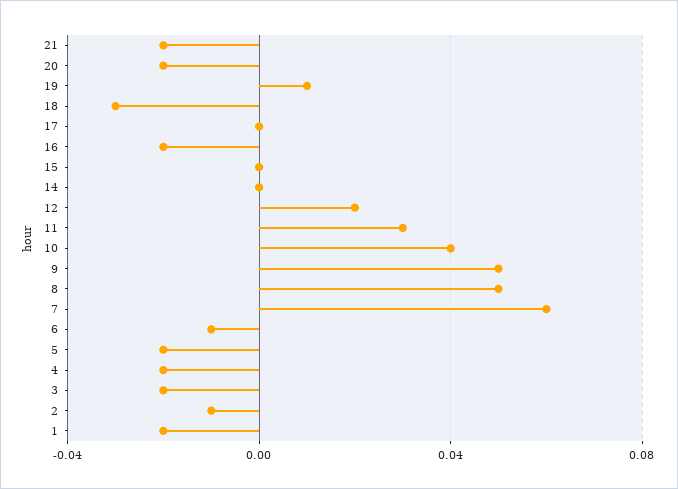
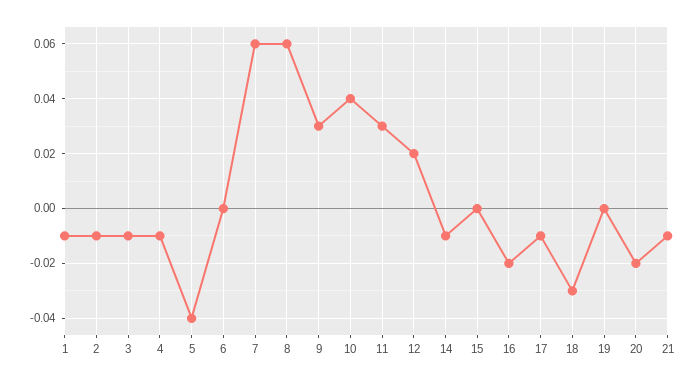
21: -0.02 -> -0.01
19: 0.01 -> 0
17: 0 -> -0.01
14: 0 -> -0.01
9: 0.05 -> 0.03
8: 0.05 -> 0.06
6: -0.01 -> 0
5: -0.02 -> -0.04
4: -0.02 -> -0.01
3: -0.02 -> -0.01
1: -0.02 -> -0.01

